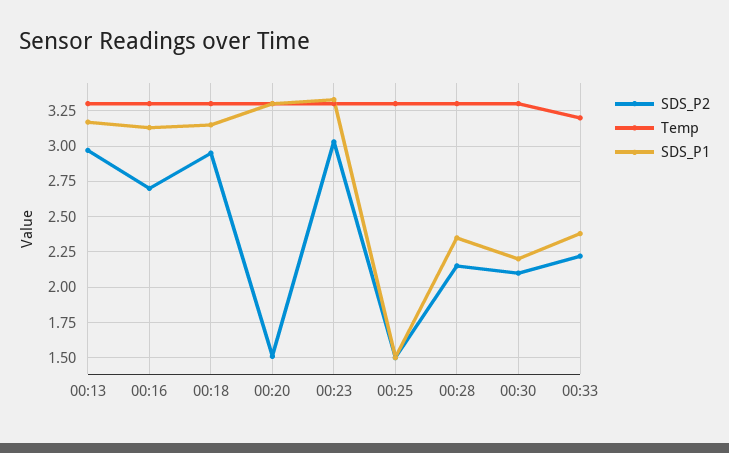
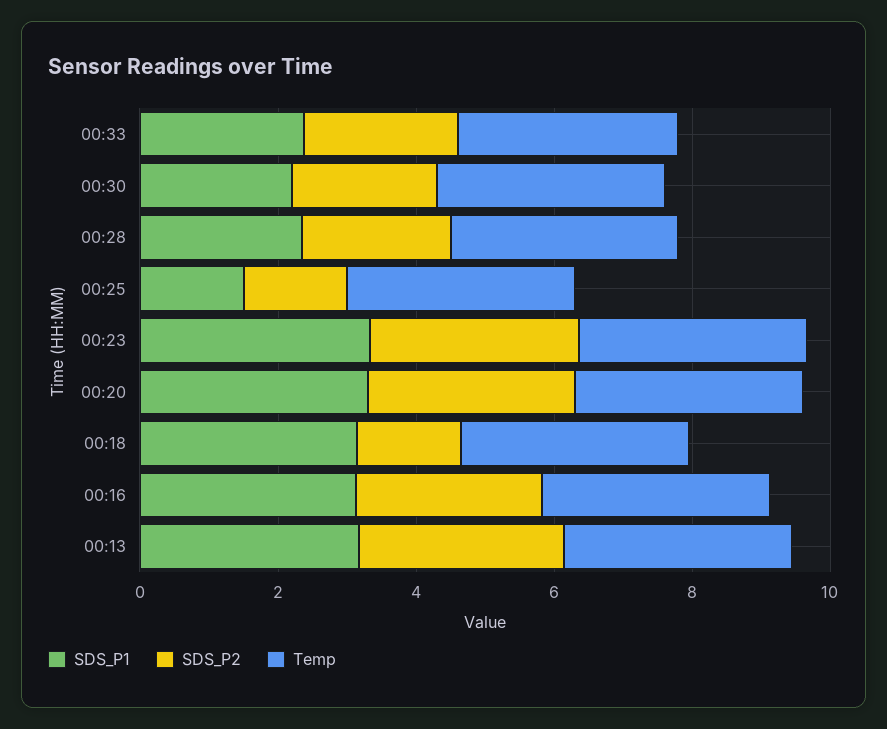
SDS_P2, 00:18: 2.95 -> 1.5
SDS_P2, 00:20: 1.5 -> 3

